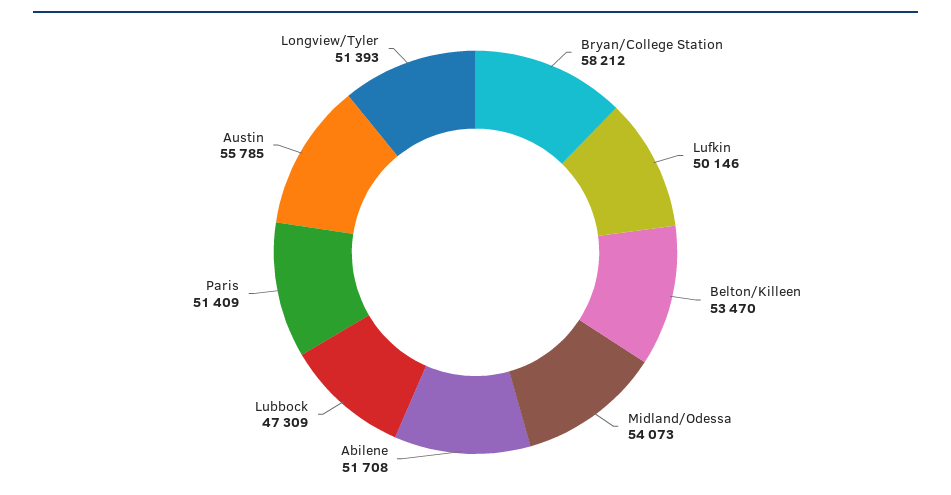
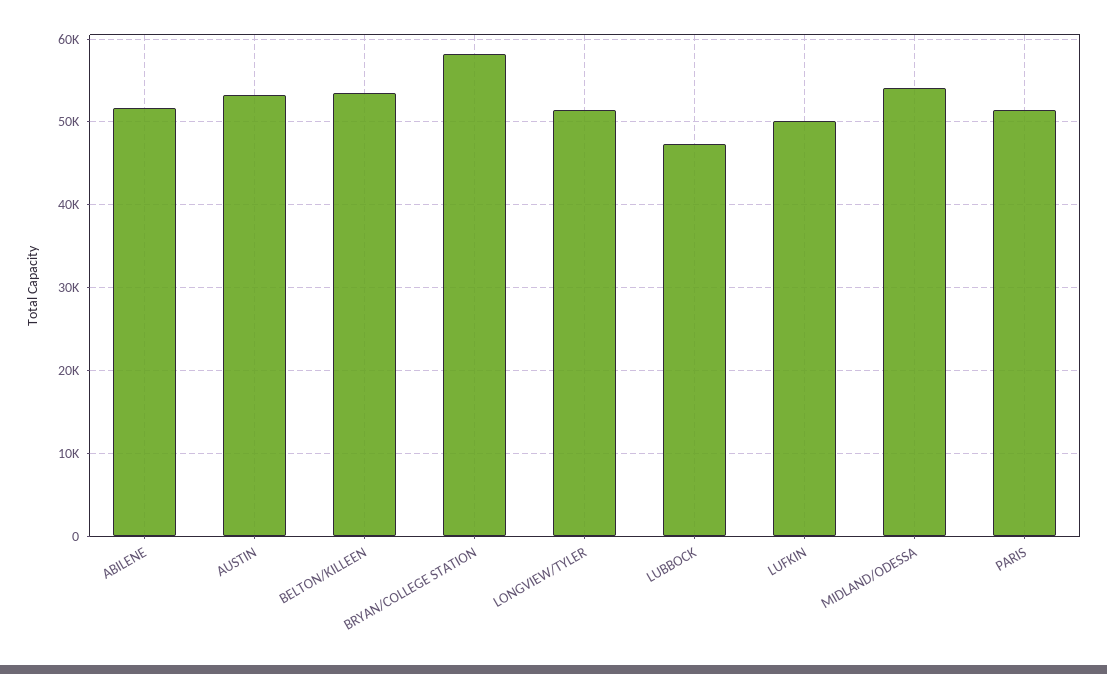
Austin: 55785 -> 53000

